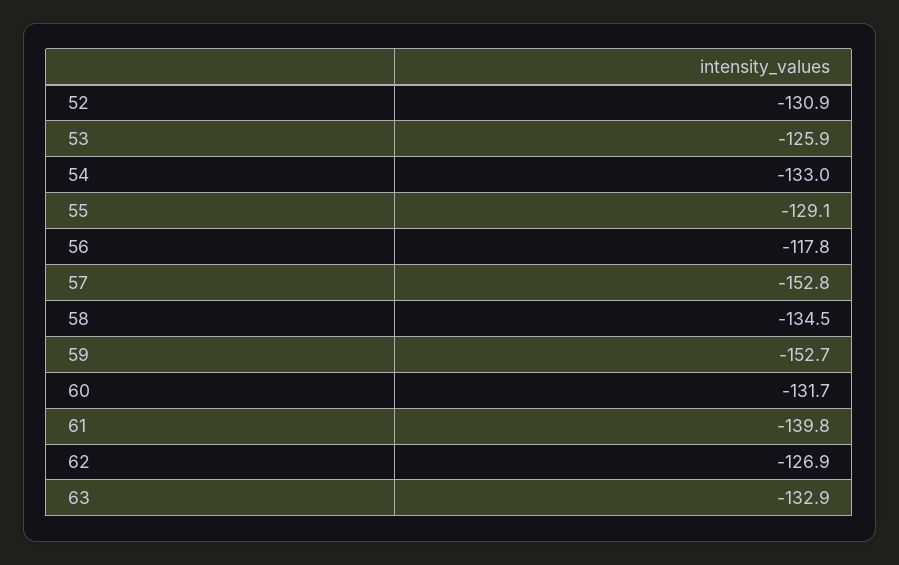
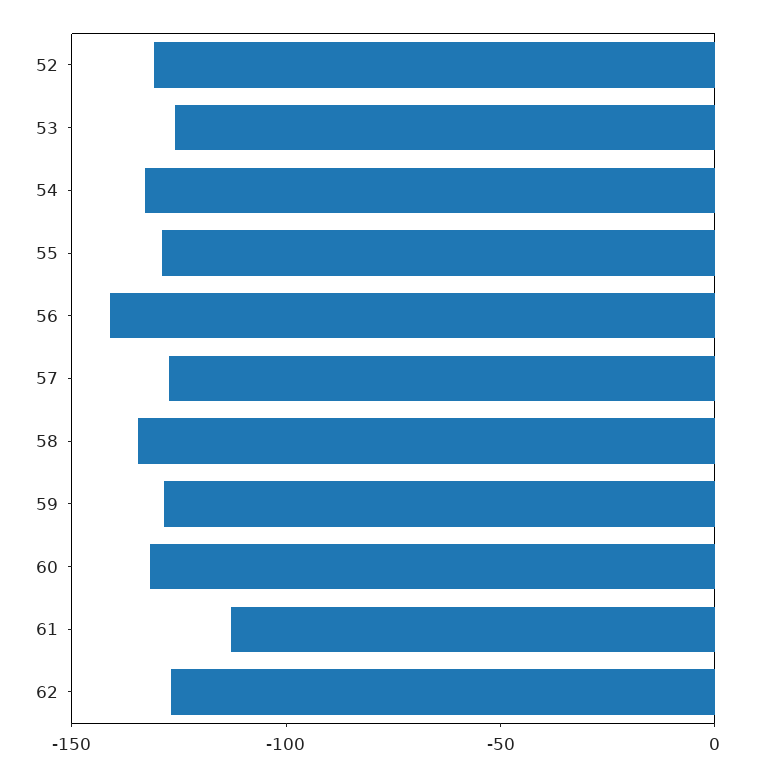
56: -117.8 -> -140
57: -152.8 -> -130
59: -152.7 -> -130
61: -139.8 -> -110
63: -132.9 -> none

